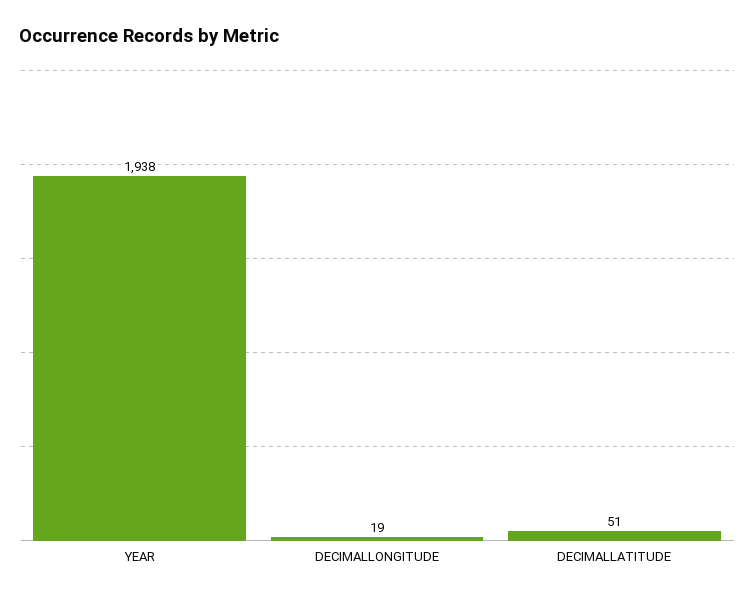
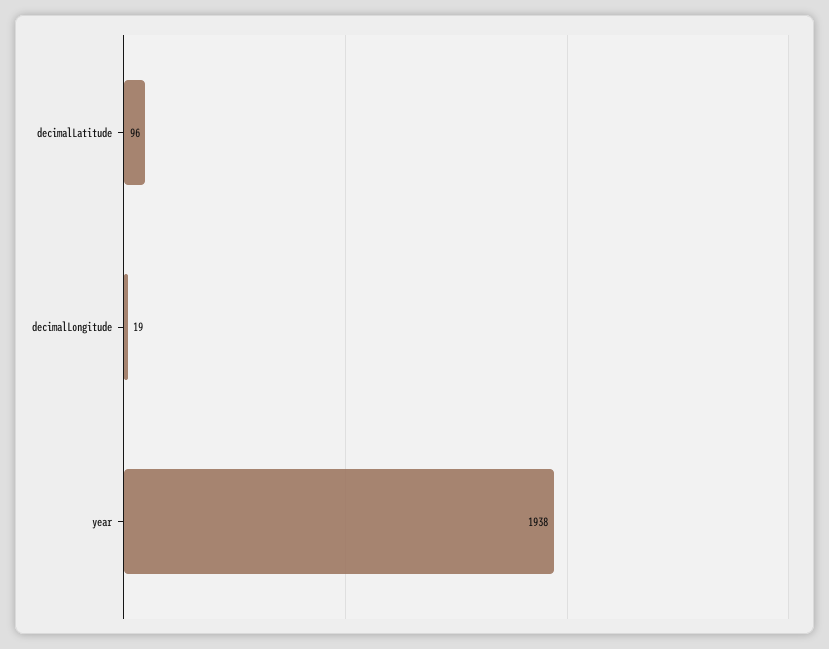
DECIMALLATITUDE: 51 -> 96

